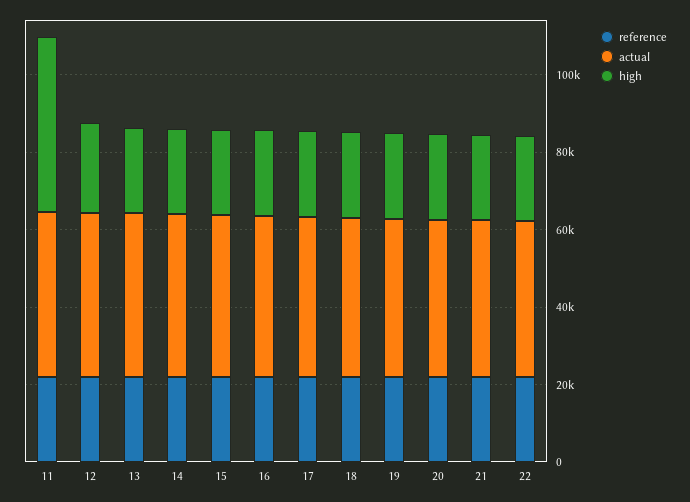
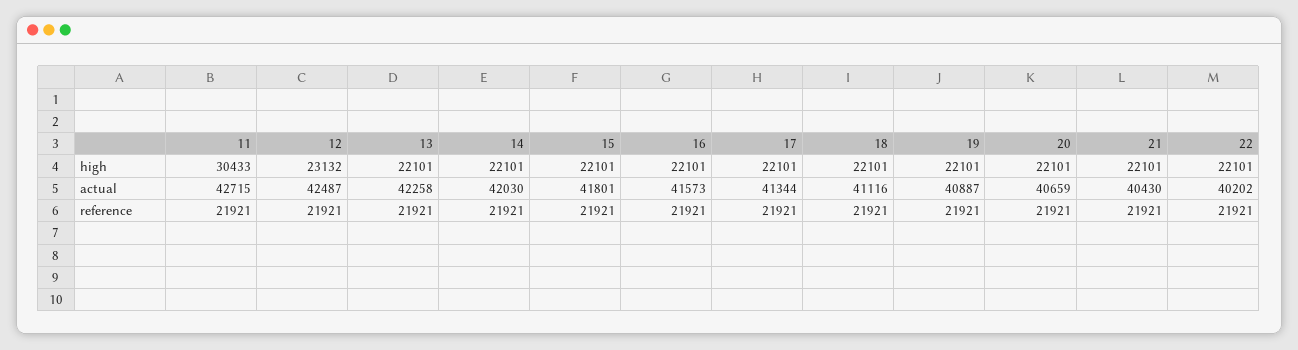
high, 11: 45000 -> 30433

